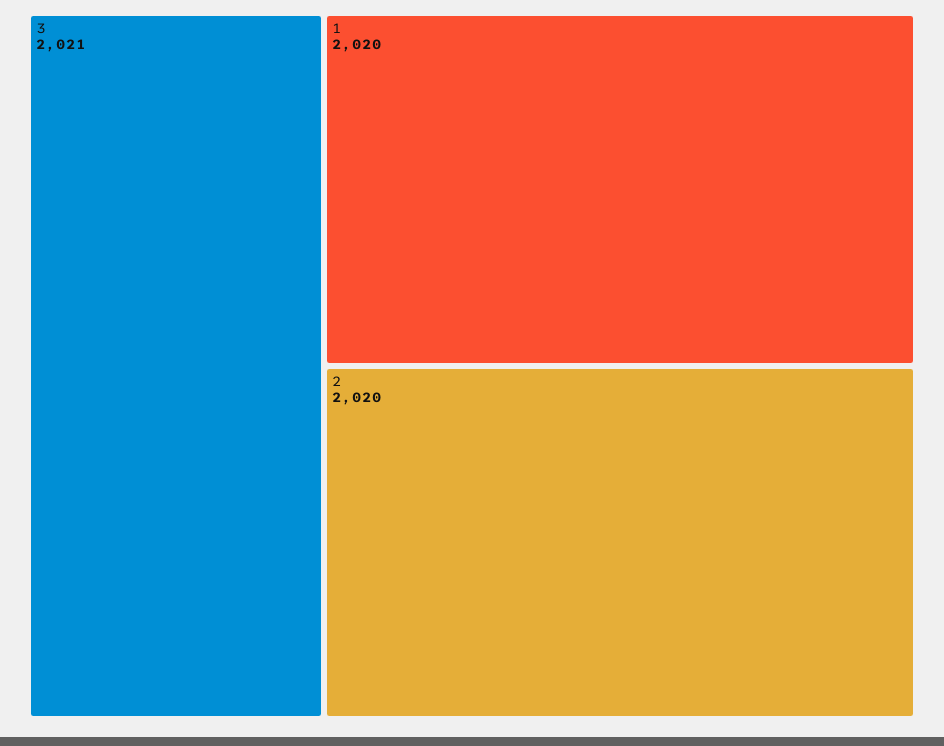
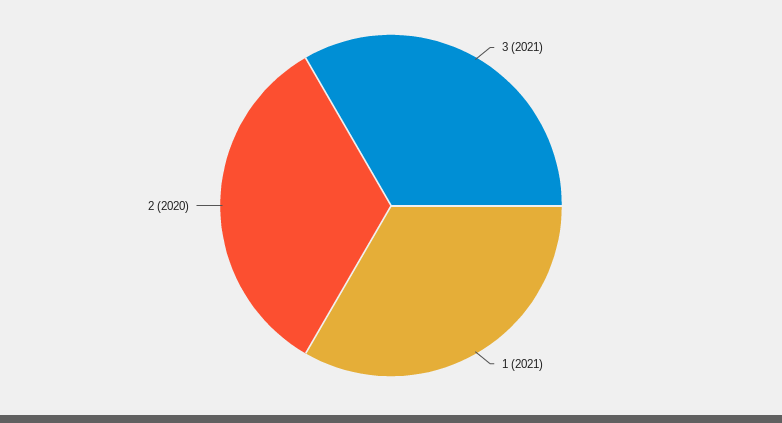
1: 2020 -> 2021

